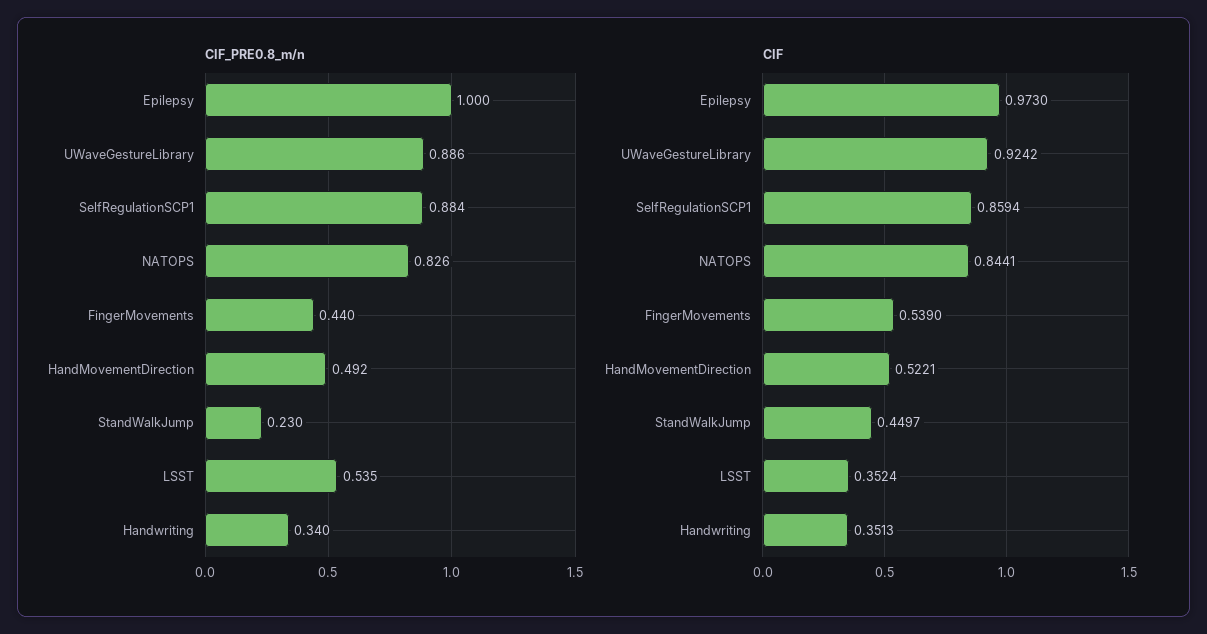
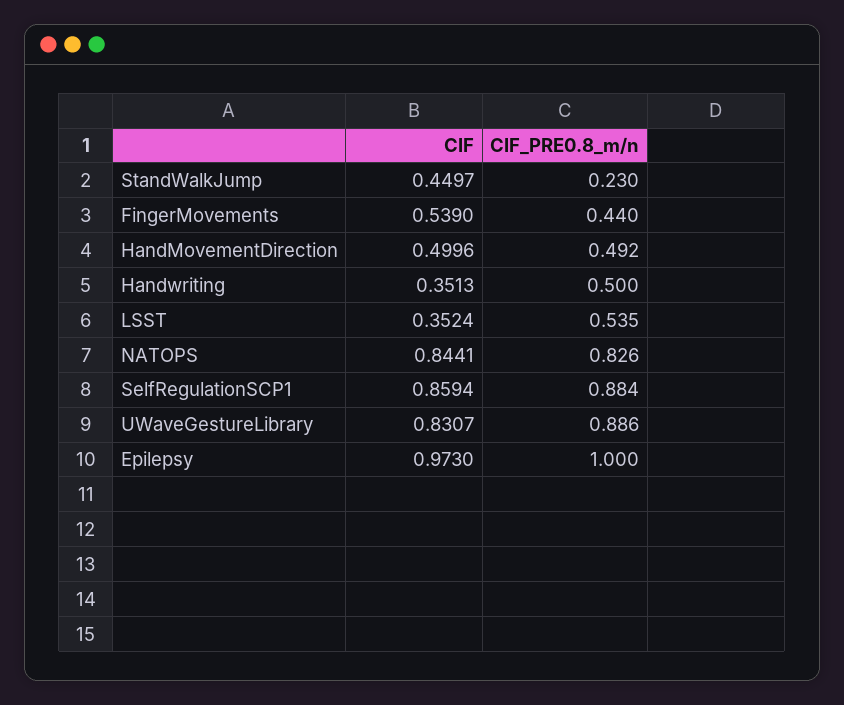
CIF_PRE0.8_m/n, Handwriting: 0.34 -> 0.5
CIF, UWaveGestureLibrary: 0.9242 -> 0.8307
CIF, HandMovementDirection: 0.5221 -> 0.4996

